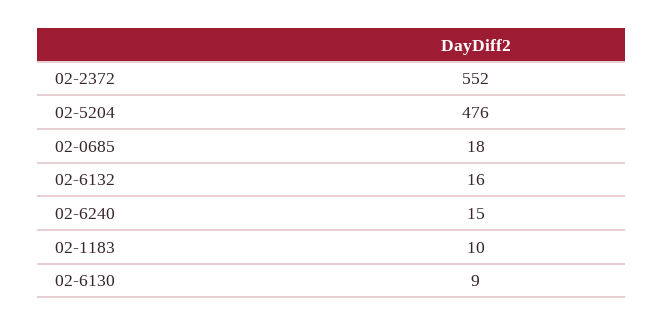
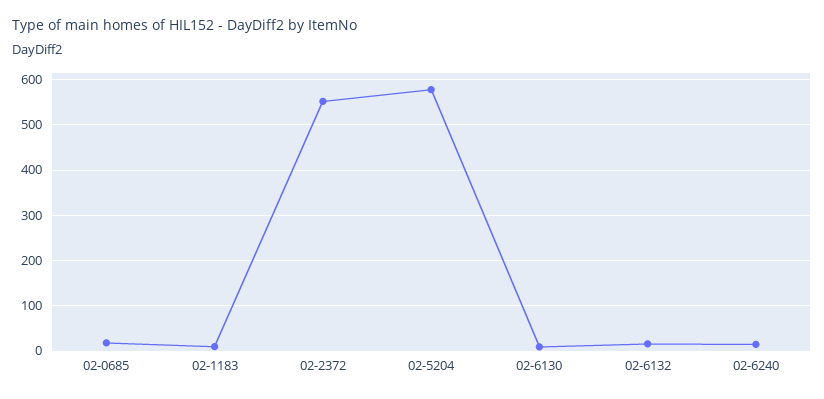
02-5204: 476 -> 580

